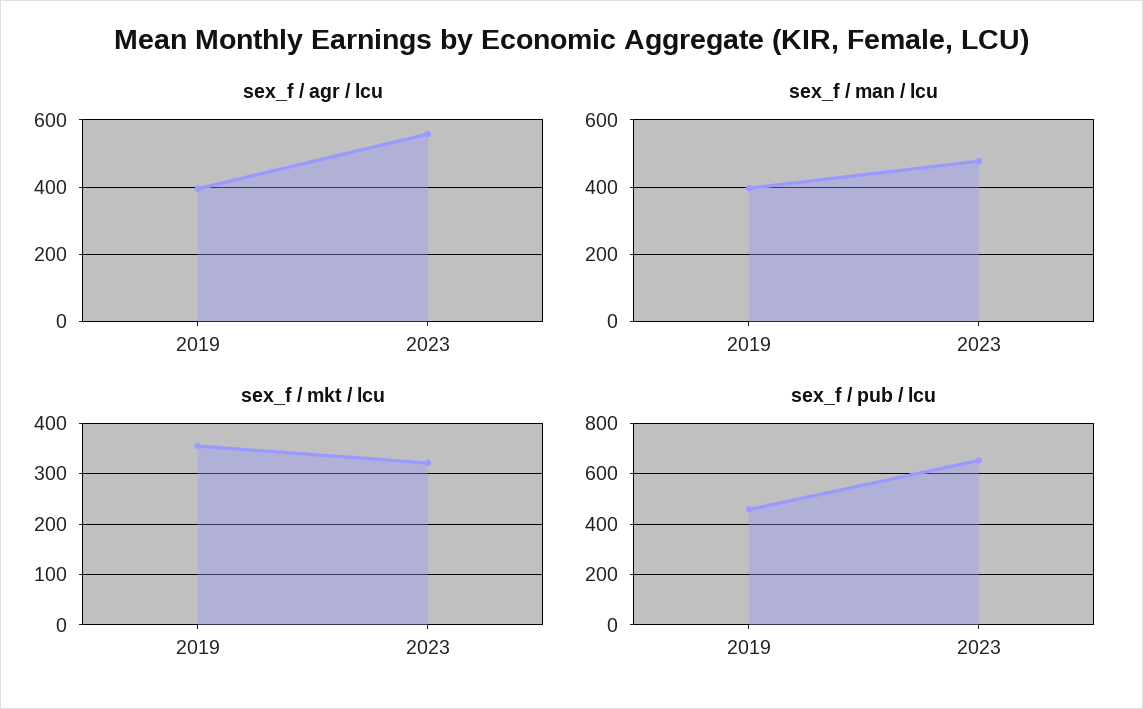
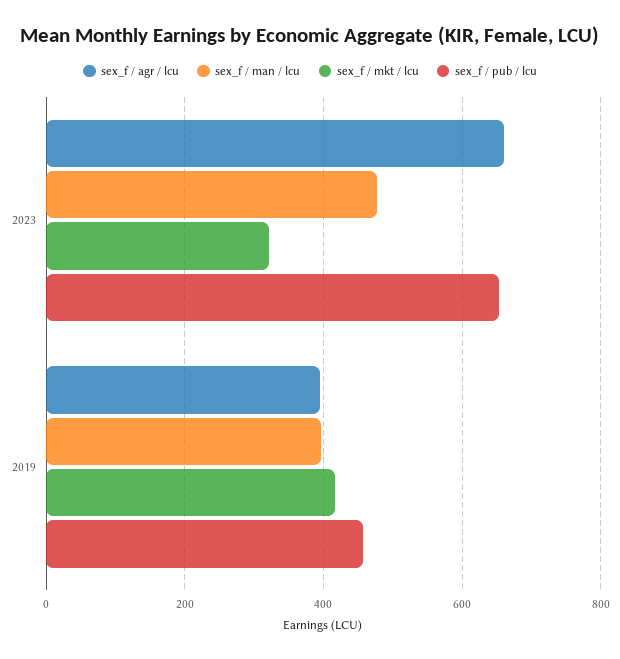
sex_f / agr / lcu, 2023: 560 -> 660
sex_f / mkt / lcu, 2019: 360 -> 420

